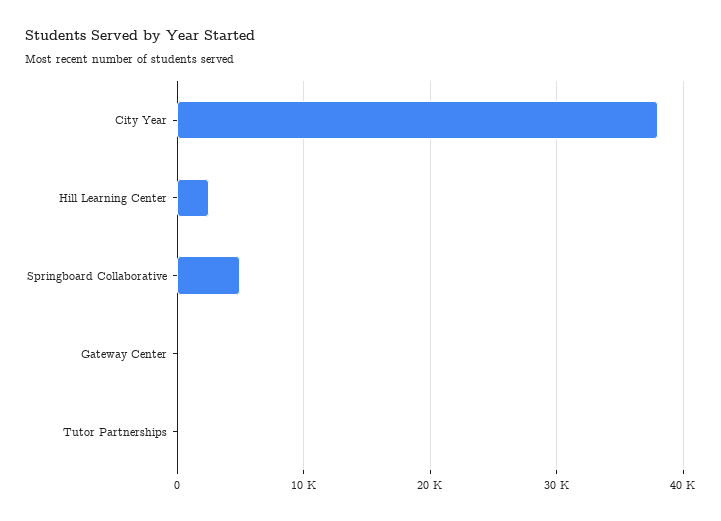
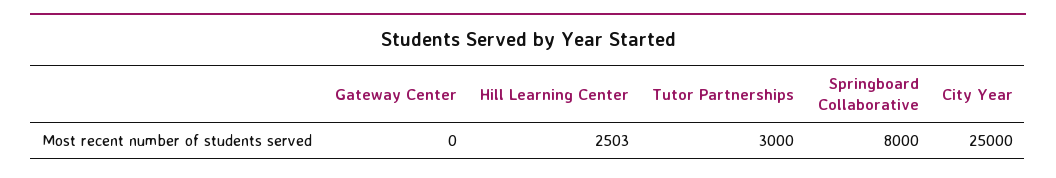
City Year: 38000 -> 25000
Springboard Collaborative: 5000 -> 8000
Tutor Partnerships: 0 -> 3000

